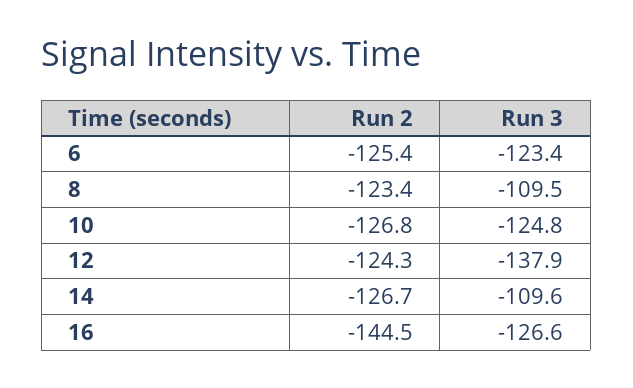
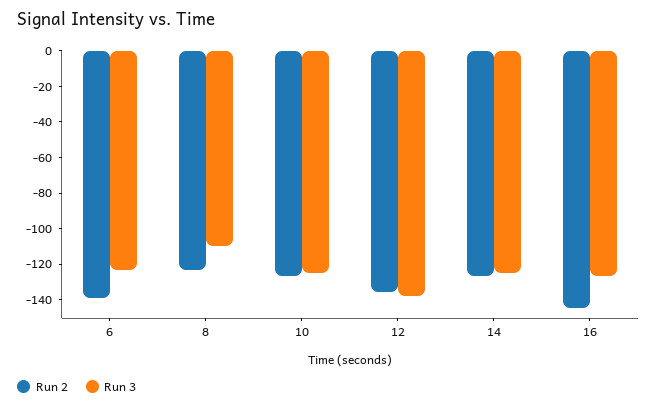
Run 2, 6: -125.4 -> -140
Run 2, 12: -124.3 -> -135
Run 3, 14: -109.6 -> -125

